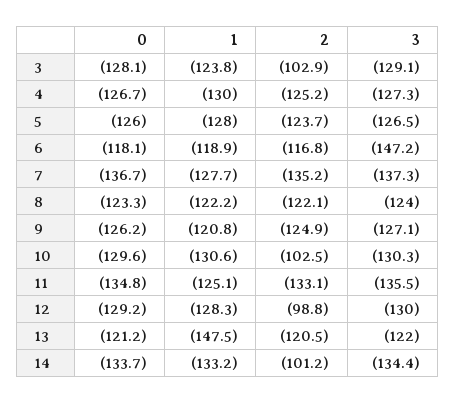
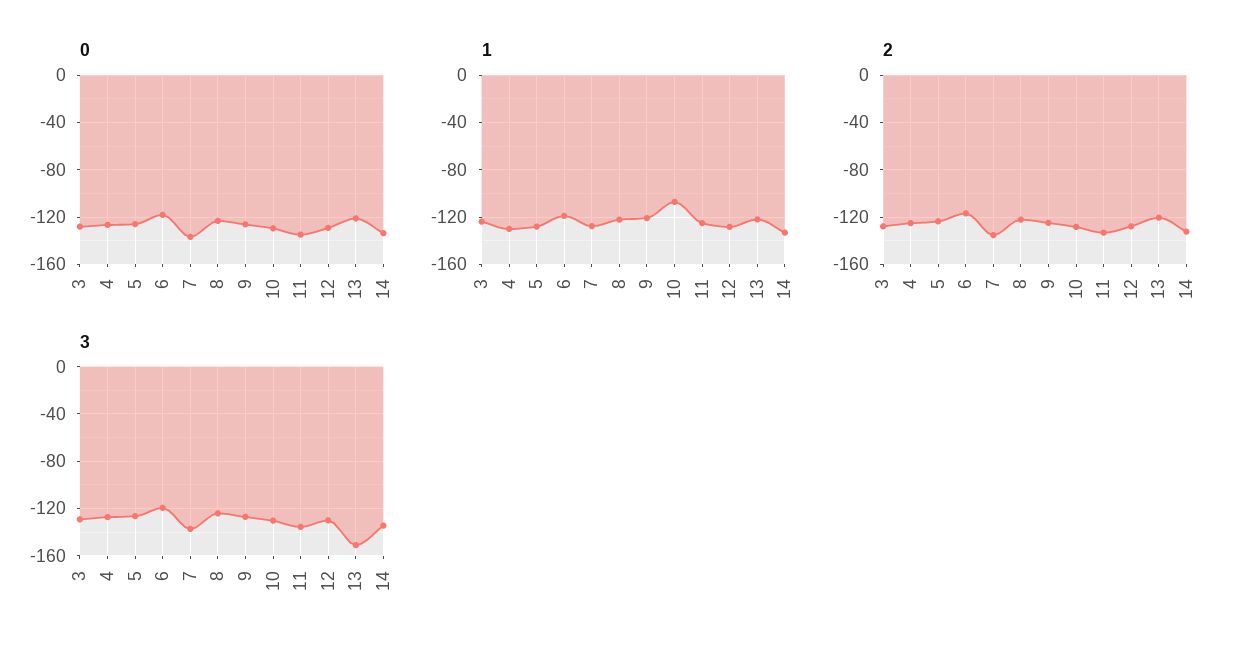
2, 3: -102.9 -> -130
3, 6: -147.2 -> -120
1, 10: -130.6 -> -110
2, 10: -102.5 -> -130
2, 12: -98.8 -> -130
1, 13: -147.5 -> -120
3, 13: -122 -> -150
2, 14: -101.2 -> -130

